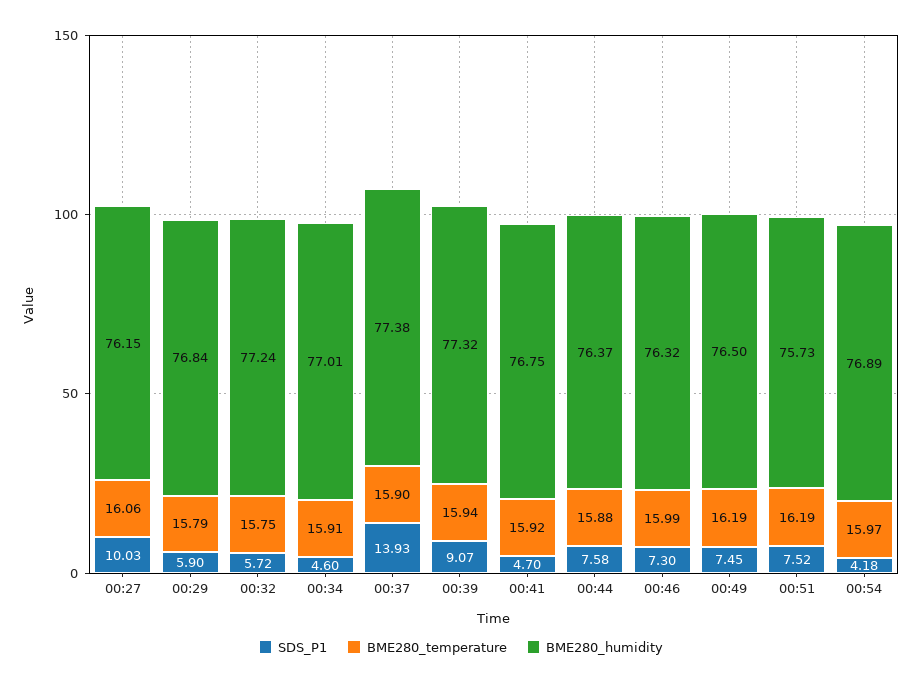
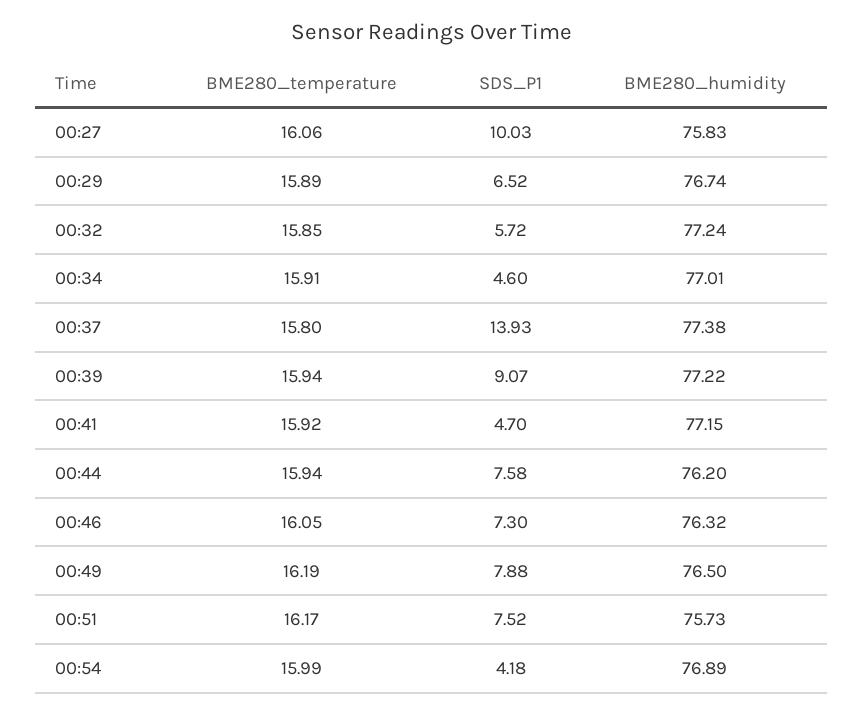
BME280_humidity, 00:27: 76.15 -> 75.83
SDS_P1, 00:29: 5.9 -> 6.52
BME280_temperature, 00:29: 15.79 -> 15.89
BME280_humidity, 00:29: 76.84 -> 76.74
BME280_temperature, 00:32: 15.75 -> 15.85
BME280_temperature, 00:37: 15.9 -> 15.8
BME280_humidity, 00:39: 77.32 -> 77.22
BME280_humidity, 00:41: 76.75 -> 77.15
BME280_temperature, 00:44: 15.88 -> 15.94
BME280_humidity, 00:44: 76.37 -> 76.2
BME280_temperature, 00:46: 15.99 -> 16.05
SDS_P1, 00:49: 7.45 -> 7.88
BME280_temperature, 00:51: 16.19 -> 16.17
BME280_temperature, 00:54: 15.97 -> 15.99

